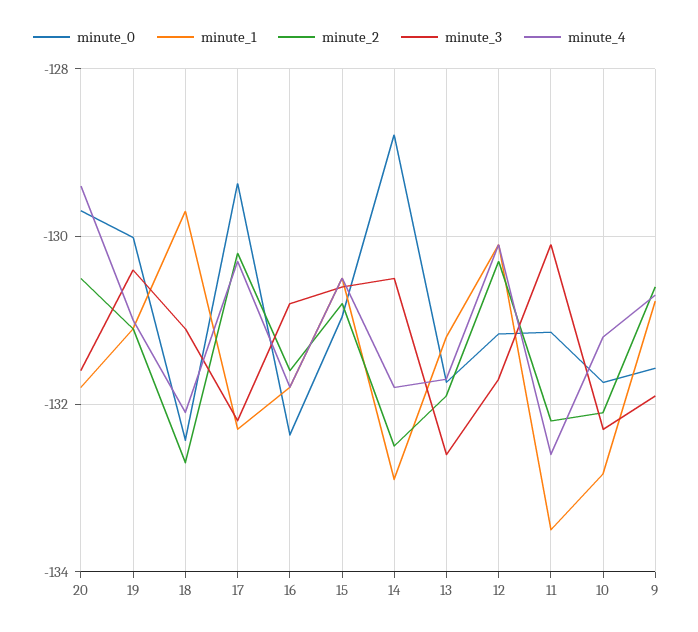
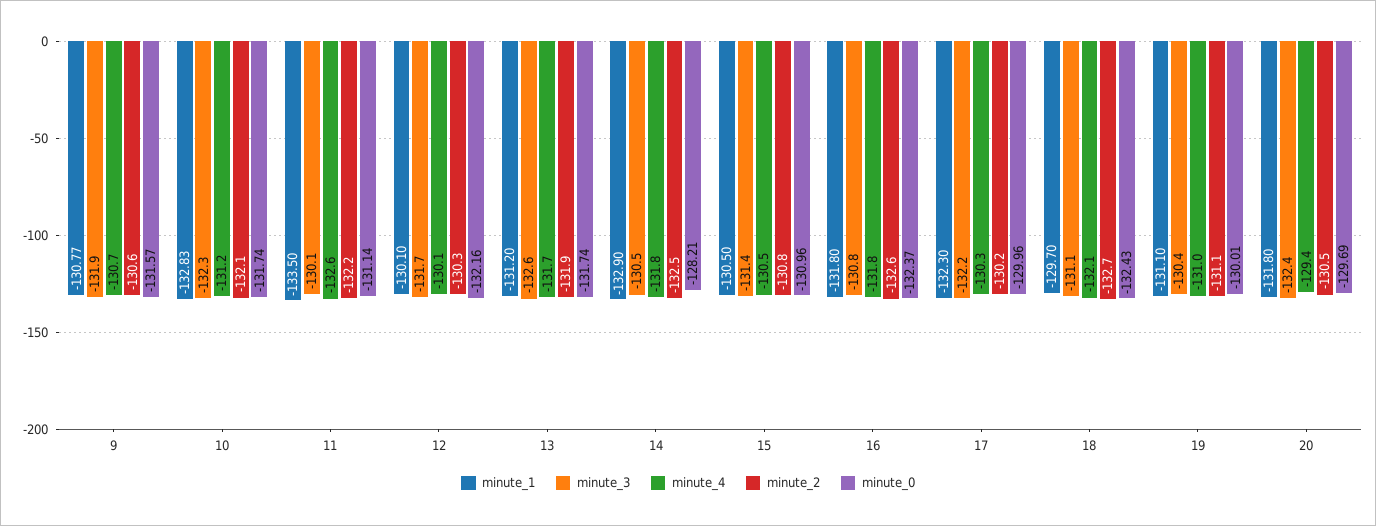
minute_3, 20: -131.6 -> -132.4
minute_0, 17: -129.4 -> -129.96
minute_2, 16: -131.6 -> -132.6
minute_3, 15: -130.6 -> -131.4
minute_0, 14: -128.8 -> -128.21
minute_0, 12: -131.2 -> -132.16

